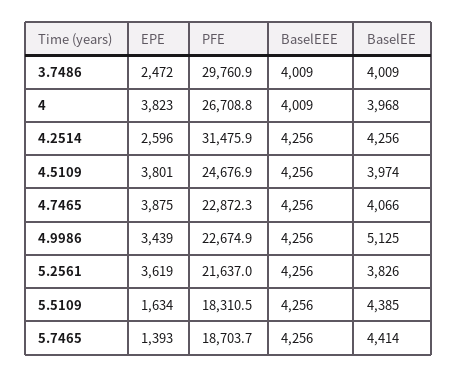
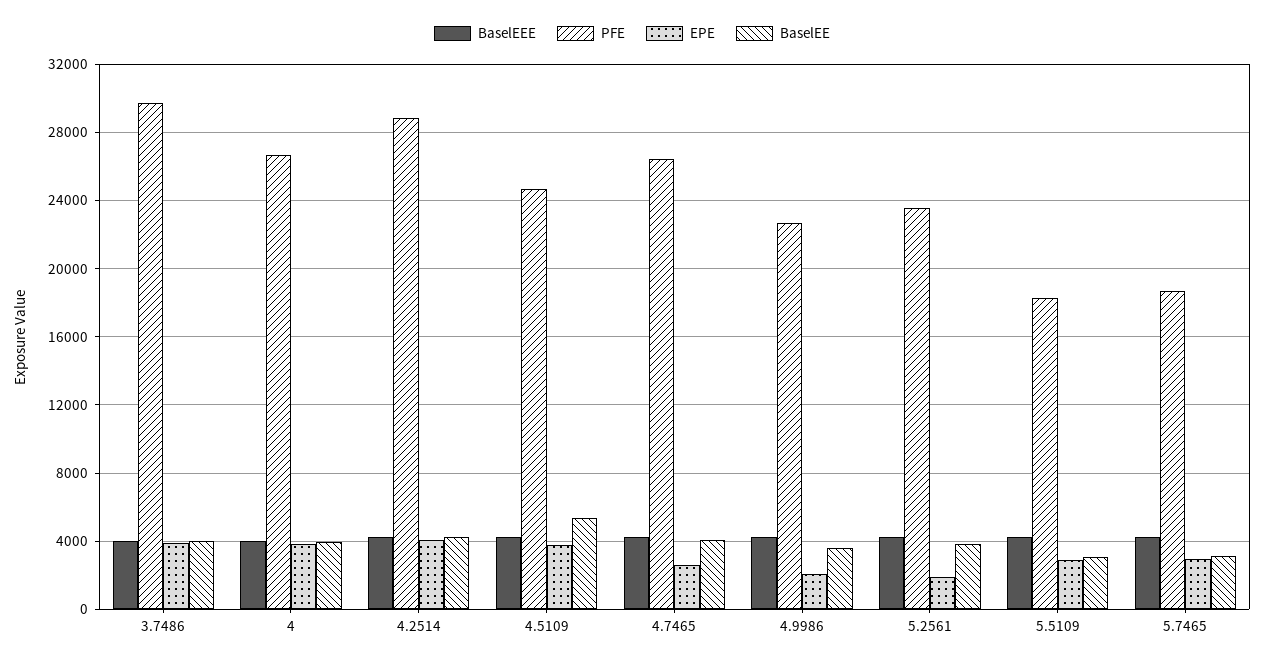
EPE, 3.7486: 2472 -> 4000
EPE, 4.2514: 2596 -> 4000
PFE, 4.2514: 31475.9 -> 29000
BaselEE, 4.5109: 3974 -> 5500
EPE, 4.7465: 3875 -> 2500
PFE, 4.7465: 22872.3 -> 26500
EPE, 4.9986: 3439 -> 2000
BaselEE, 4.9986: 5125 -> 3500
EPE, 5.2561: 3619 -> 2000
PFE, 5.2561: 21637 -> 23500
EPE, 5.5109: 1634 -> 3000
BaselEE, 5.5109: 4385 -> 3000
EPE, 5.7465: 1393 -> 3000
BaselEE, 5.7465: 4414 -> 3000

